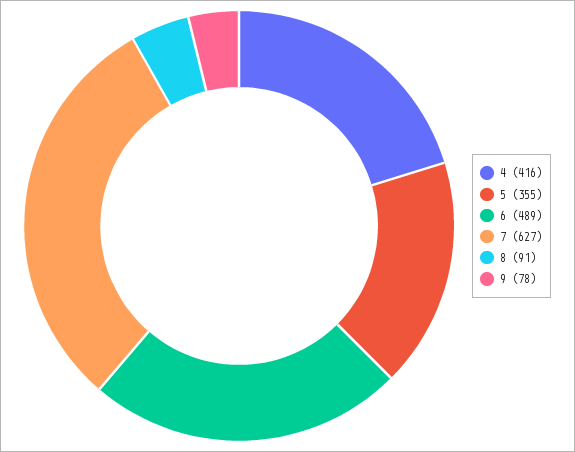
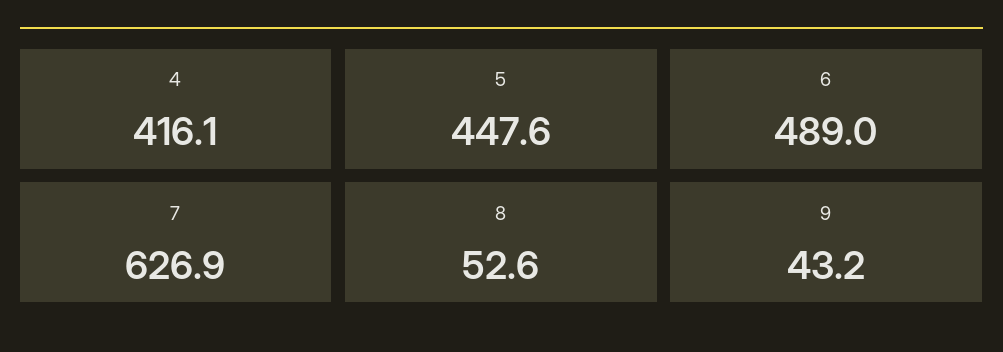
5: 355 -> 447.6
8: 91 -> 52.6
9: 78 -> 43.2

